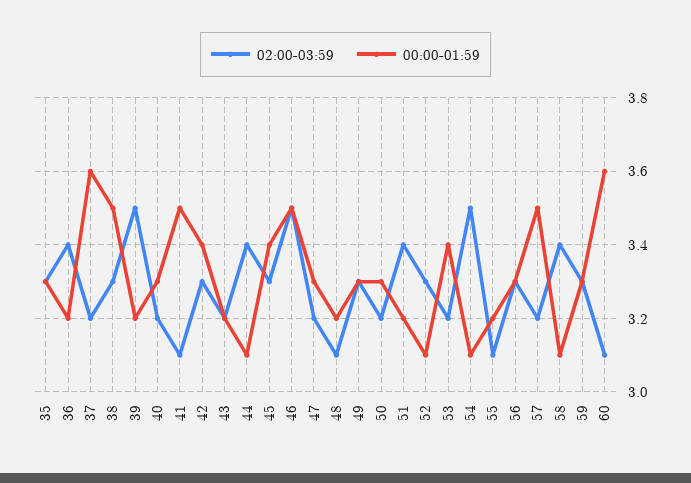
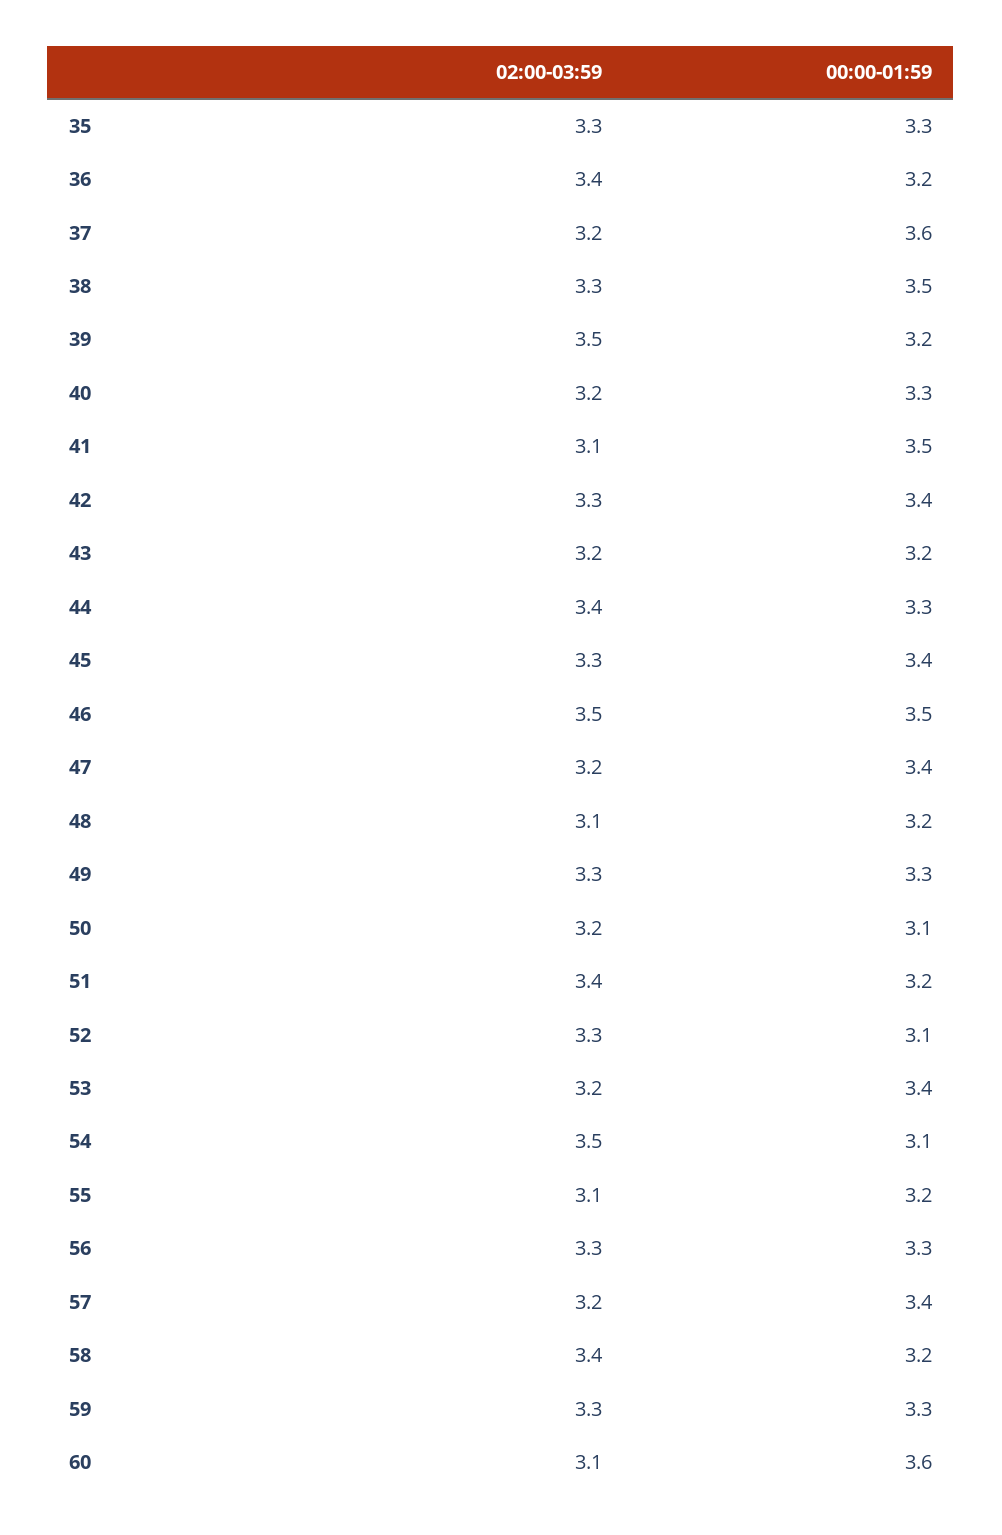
00:00-01:59, 44: 3.1 -> 3.3
00:00-01:59, 47: 3.3 -> 3.4
00:00-01:59, 50: 3.3 -> 3.1
00:00-01:59, 57: 3.5 -> 3.4
00:00-01:59, 58: 3.1 -> 3.2

